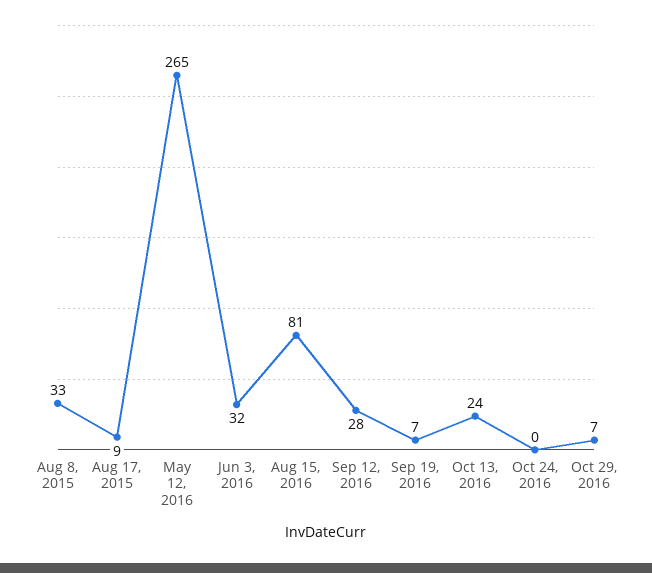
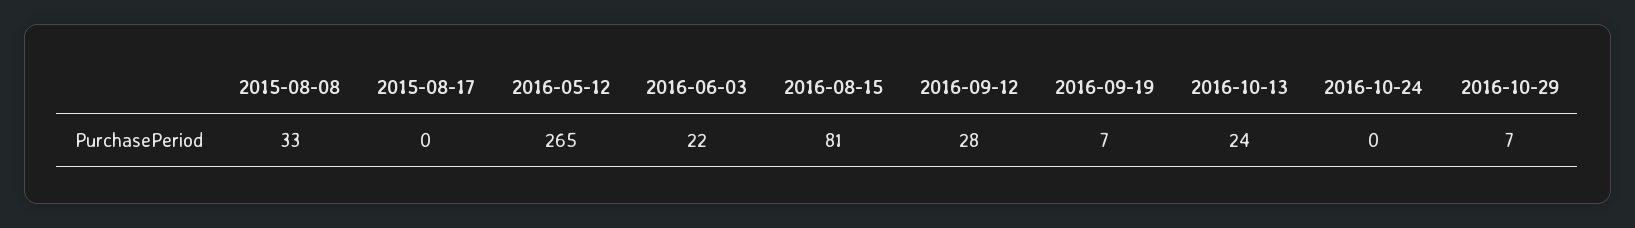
Aug 17, 2015: 9 -> 0
Jun 3, 2016: 32 -> 22

